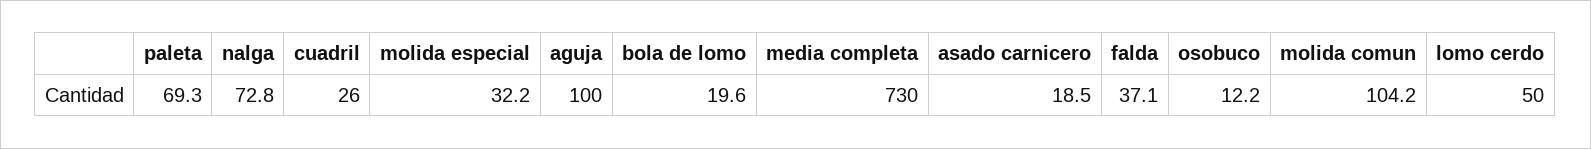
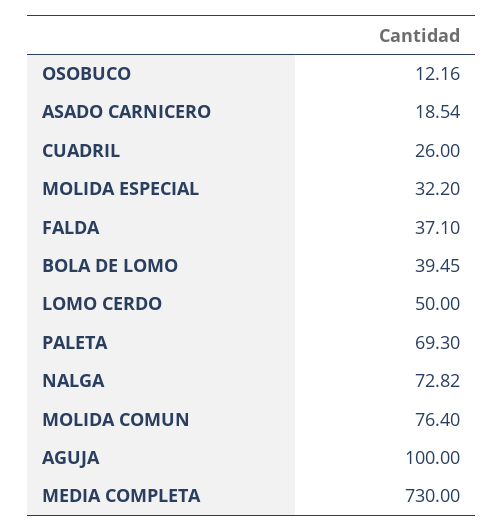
bola de lomo: 19.6 -> 39.45
molida comun: 104.2 -> 76.4

